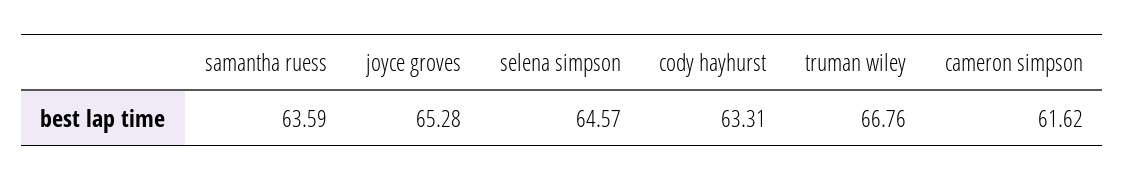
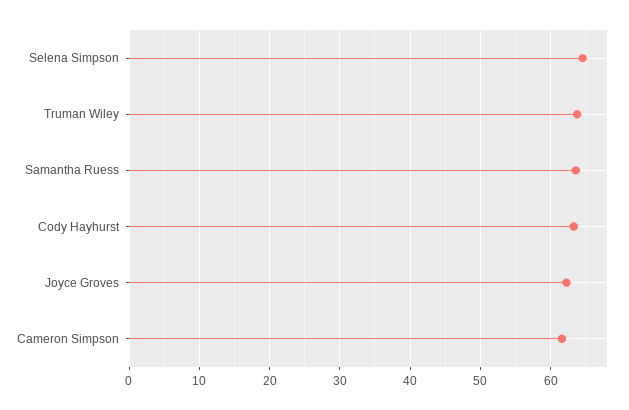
joyce groves: 65.28 -> 62
truman wiley: 66.76 -> 64

